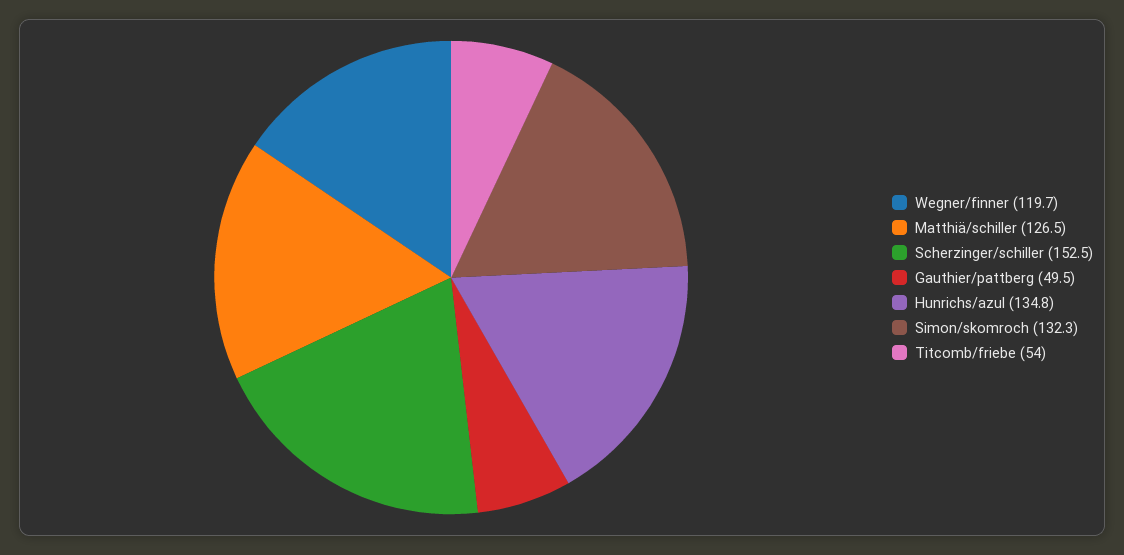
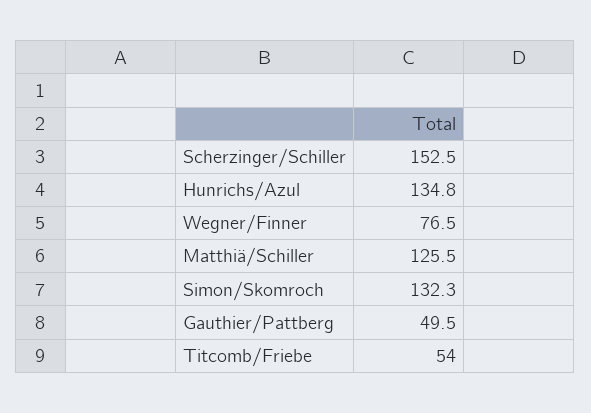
Wegner/finner: 119.7 -> 76.5
Matthiä/schiller: 126.5 -> 125.5

